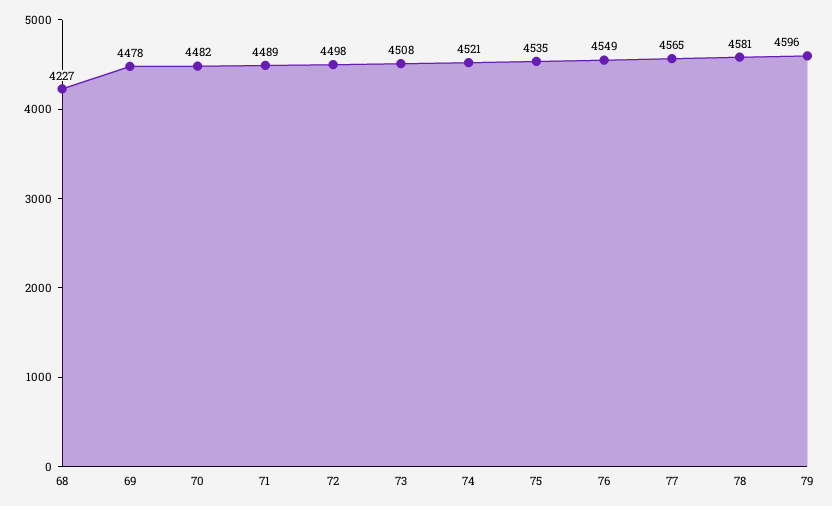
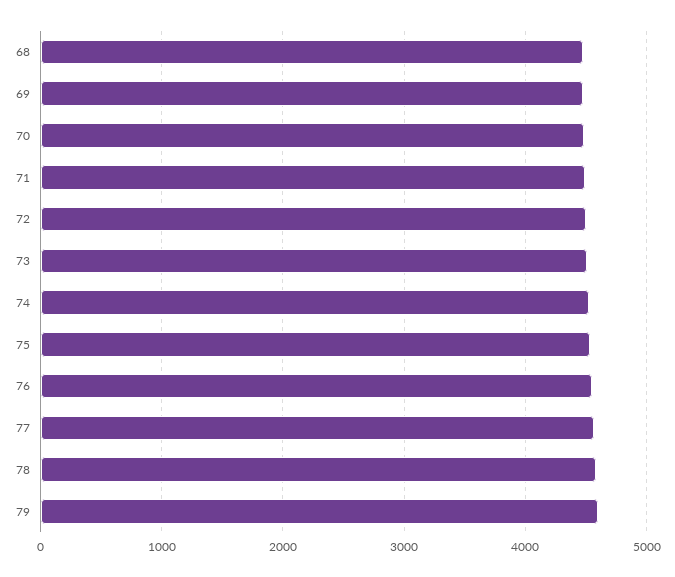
68: 4227 -> 4500

